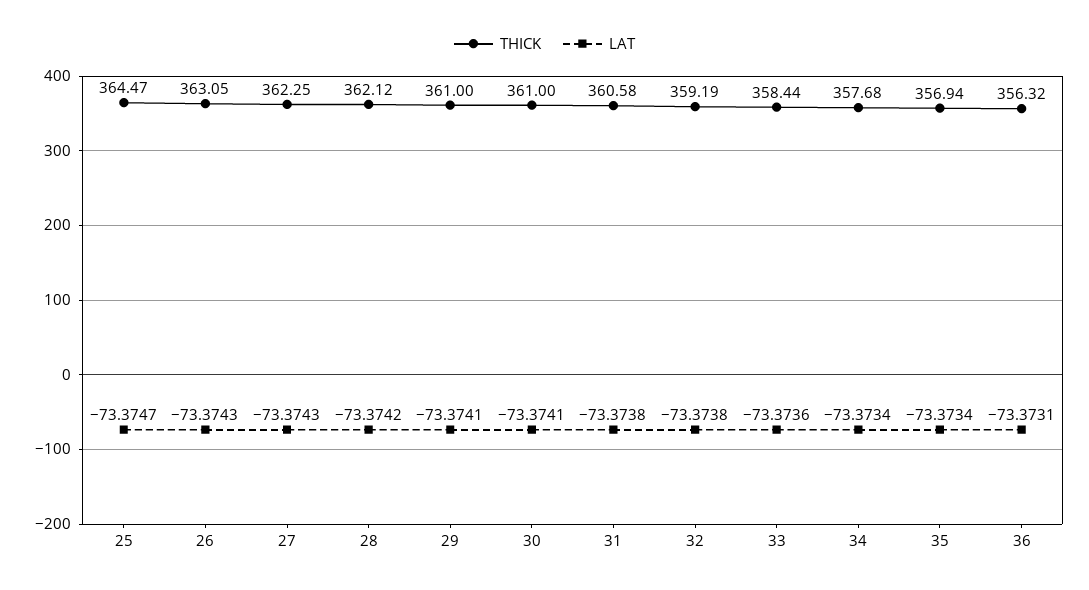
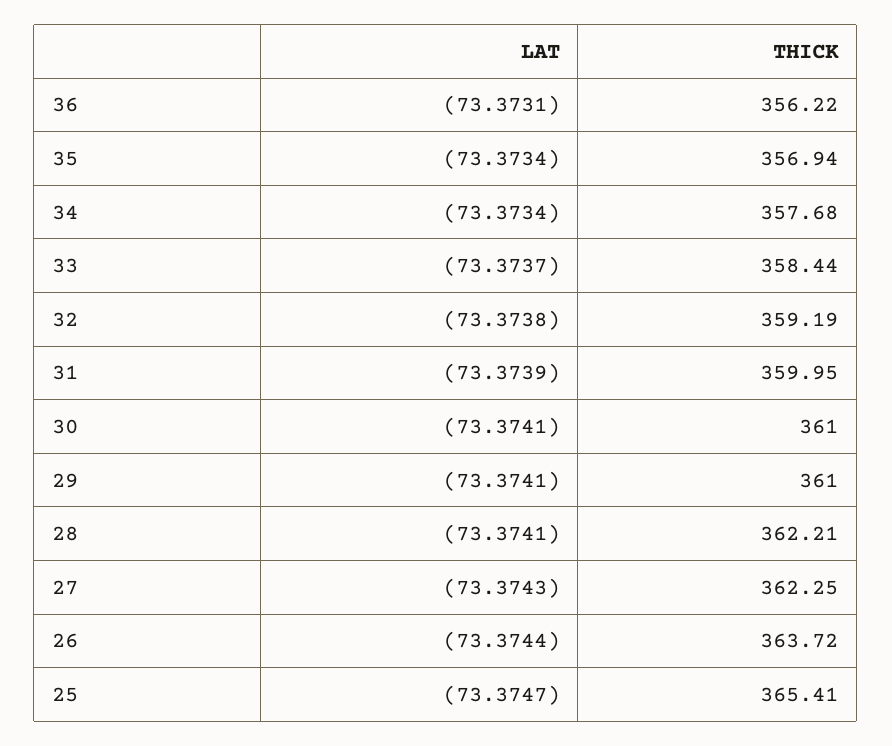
THICK, 25: 364.47 -> 365.41
THICK, 26: 363.05 -> 363.72
LAT, 26: -73.3743 -> -73.3744
THICK, 28: 362.12 -> 362.21
LAT, 28: -73.3742 -> -73.3741
THICK, 31: 360.58 -> 359.95
LAT, 31: -73.3738 -> -73.3739
LAT, 33: -73.3736 -> -73.3737
THICK, 36: 356.32 -> 356.22

